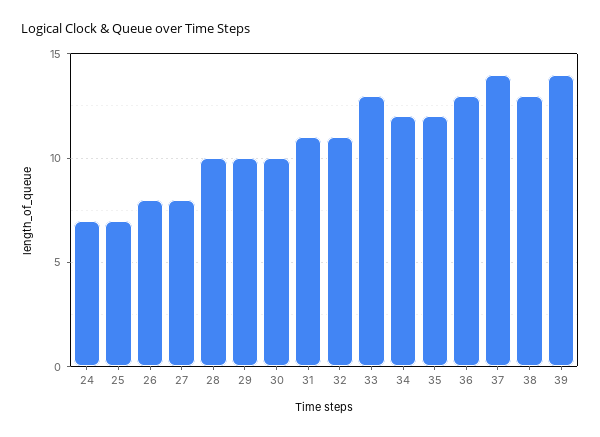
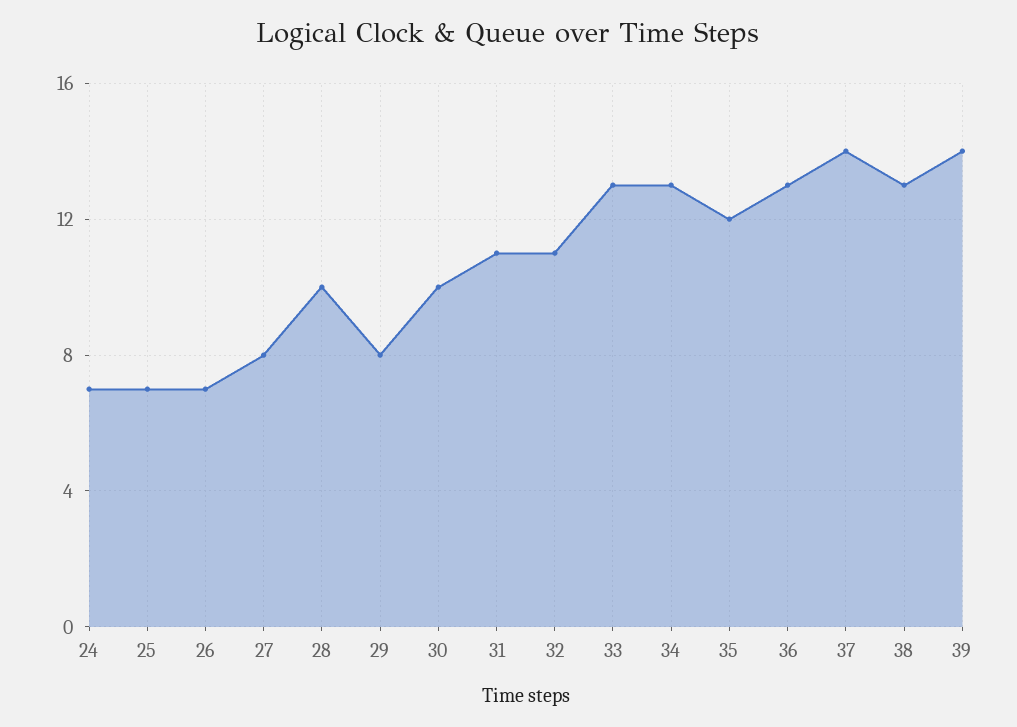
26: 8 -> 7
29: 10 -> 8
34: 12 -> 13

